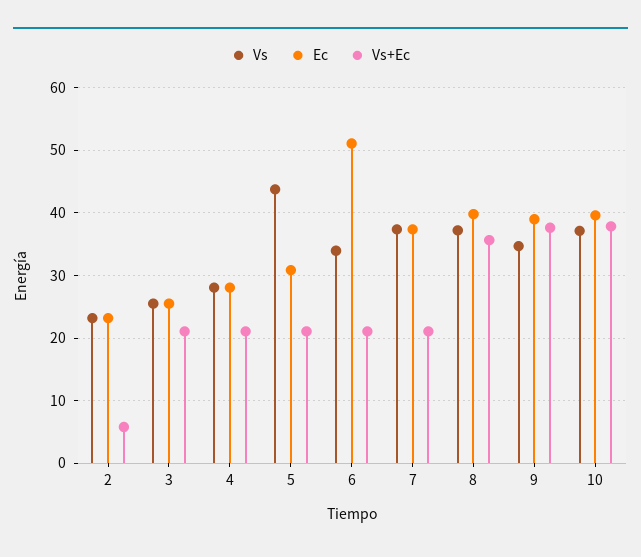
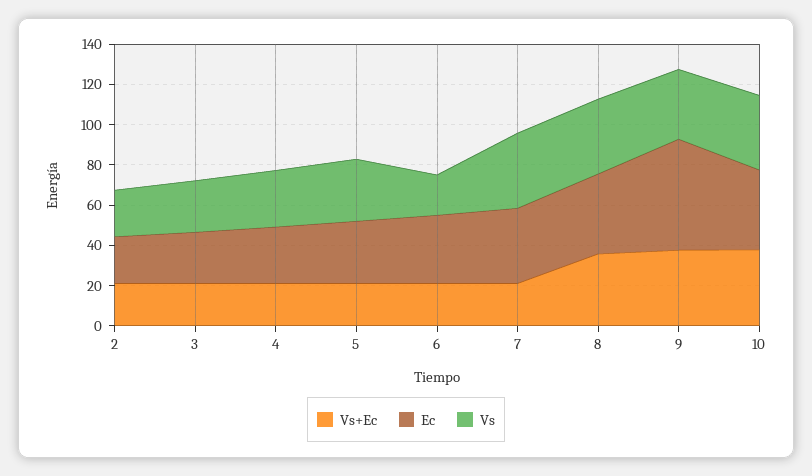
Vs+Ec, 2: 6 -> 20
Vs, 5: 44 -> 30
Vs, 6: 34 -> 20
Ec, 6: 51 -> 35
Ec, 9: 39 -> 55

